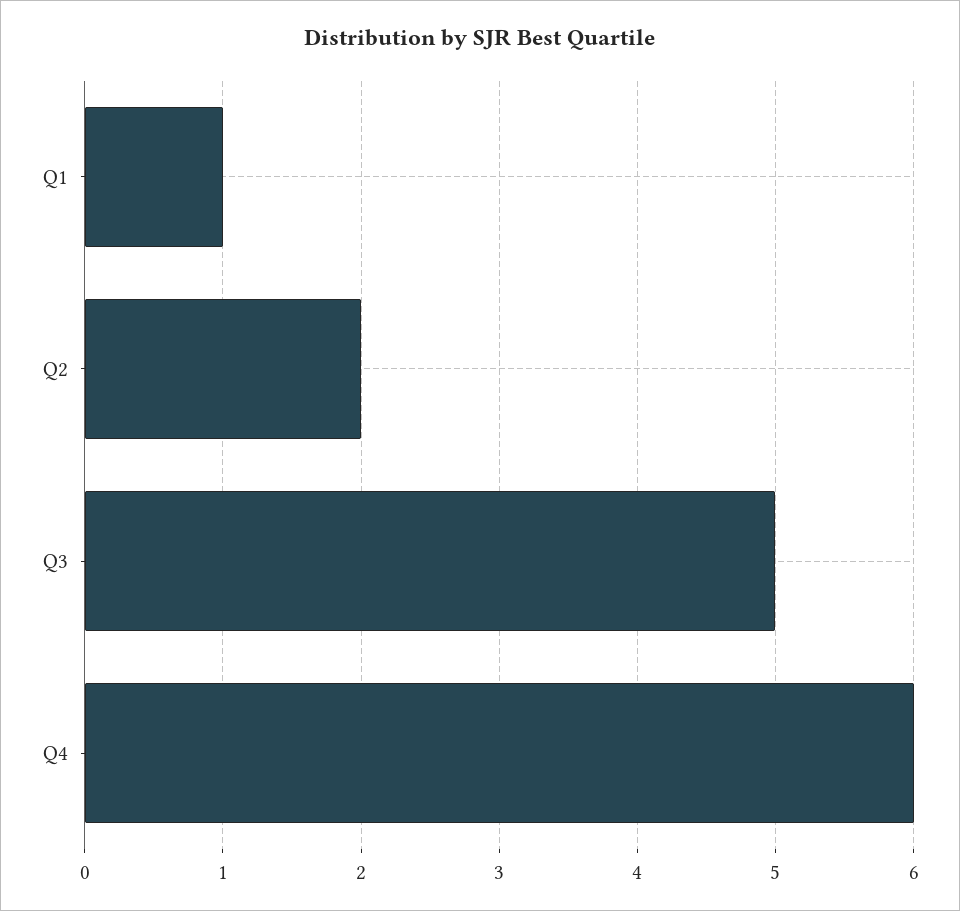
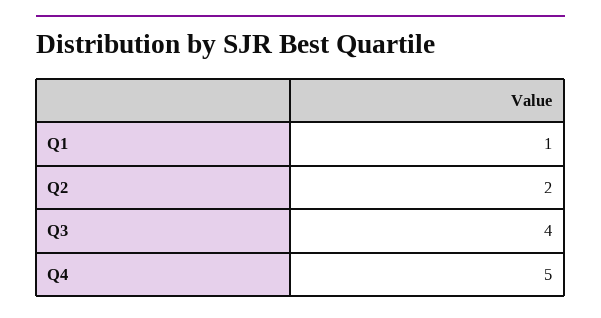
Q3: 5 -> 4
Q4: 6 -> 5

